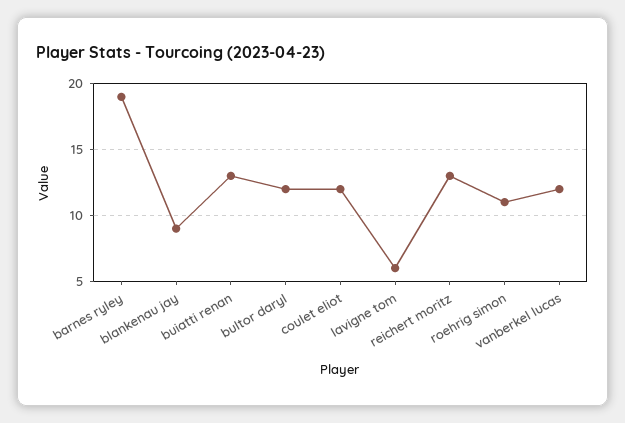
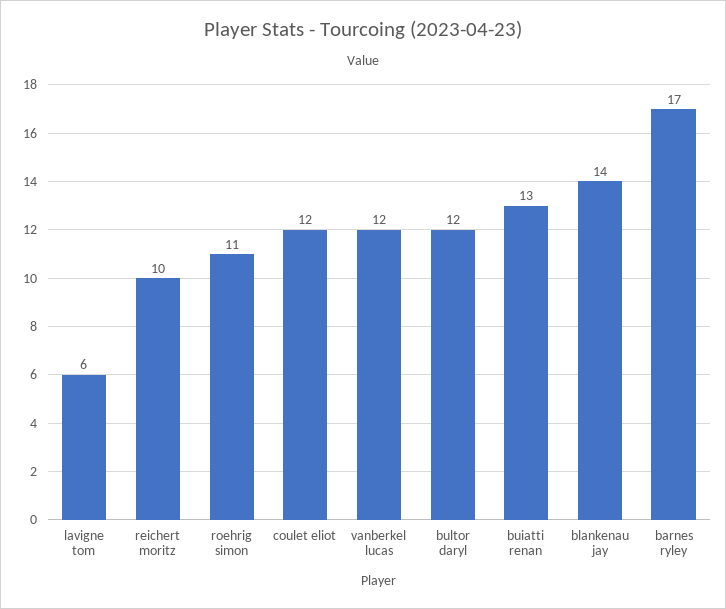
barnes ryley: 19 -> 17
blankenau jay: 9 -> 14
reichert moritz: 13 -> 10

